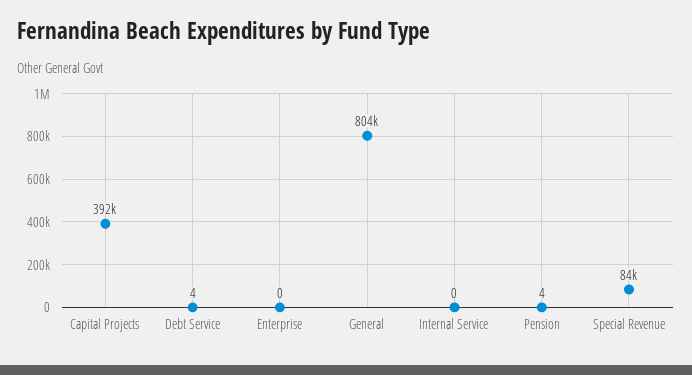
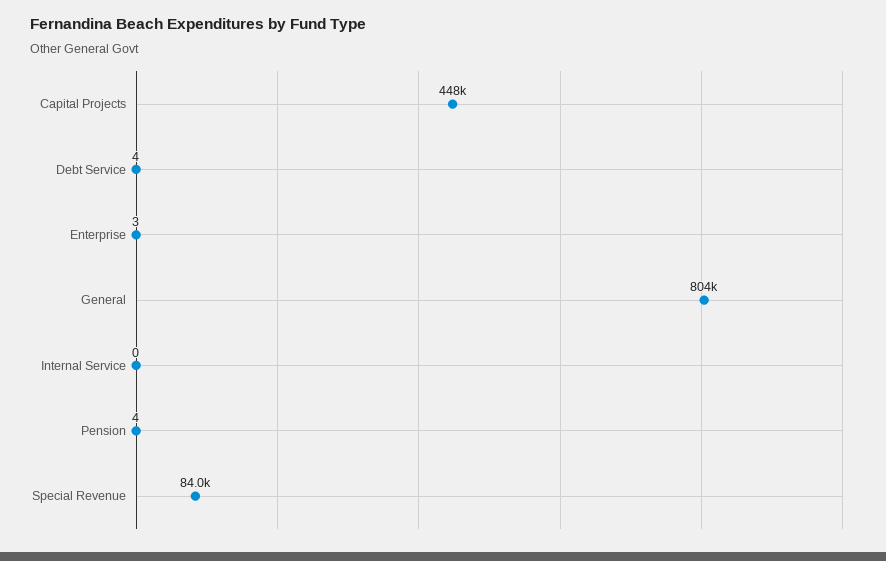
Capital Projects: 392000 -> 448000
Enterprise: 0 -> 3

